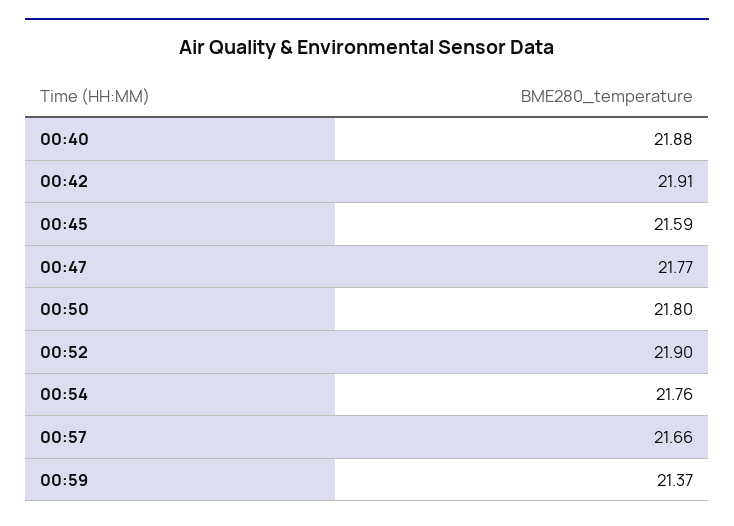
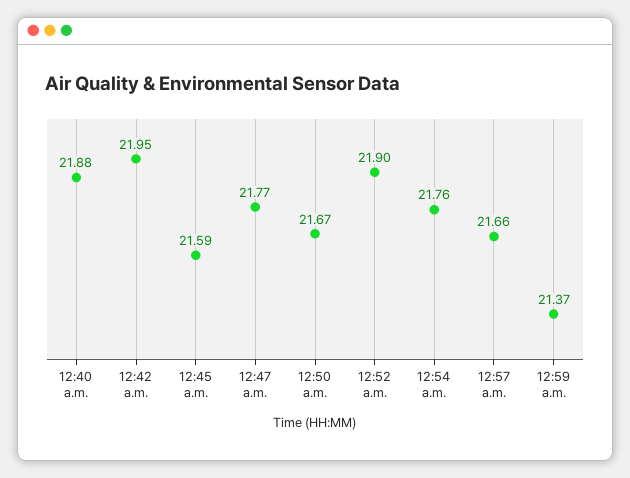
00:42: 21.91 -> 21.95
00:50: 21.8 -> 21.67

